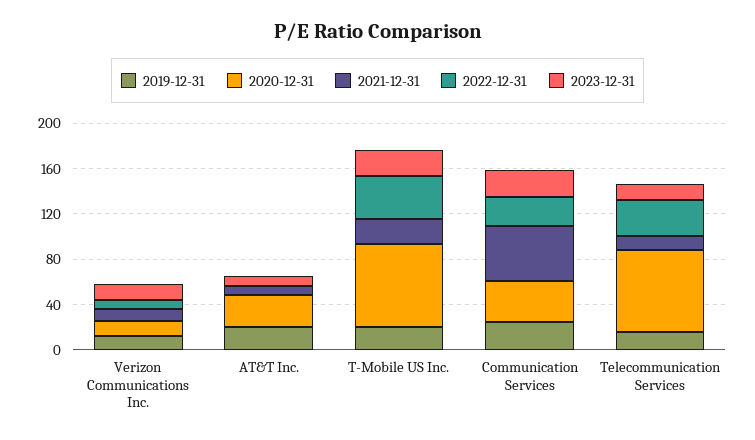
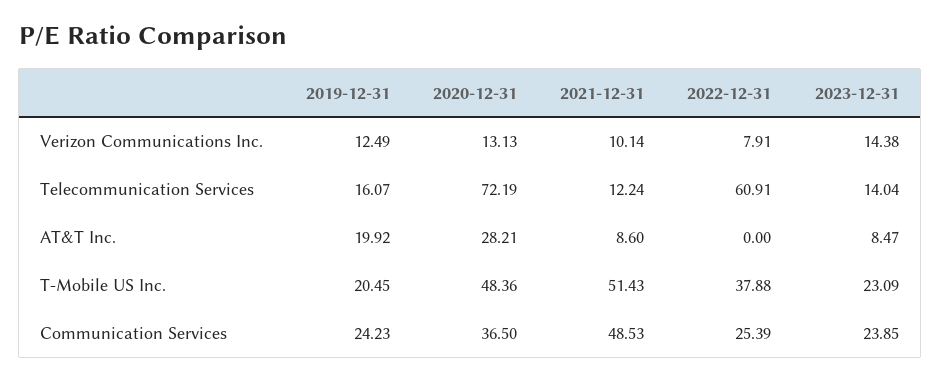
2020-12-31, T-Mobile US Inc.: 70 -> 48.36
2021-12-31, T-Mobile US Inc.: 20 -> 51.43
2022-12-31, Telecommunication Services: 30 -> 60.91

